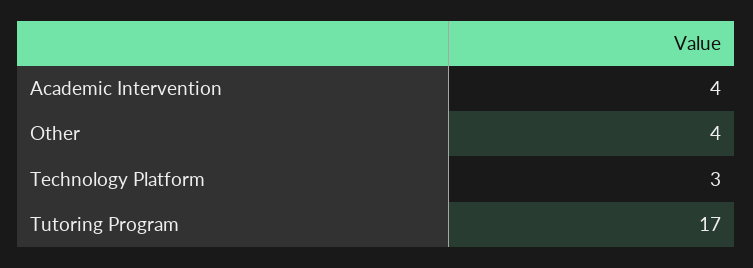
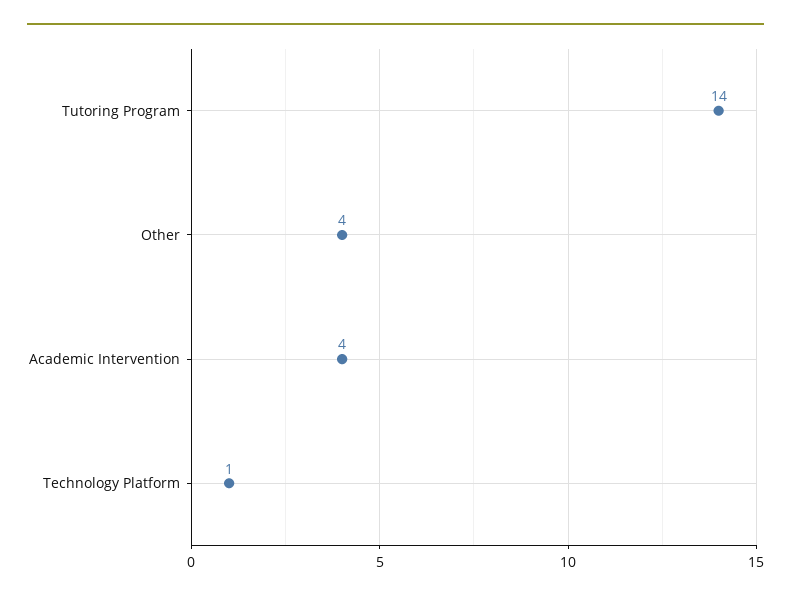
Technology Platform: 3 -> 1
Tutoring Program: 17 -> 14

